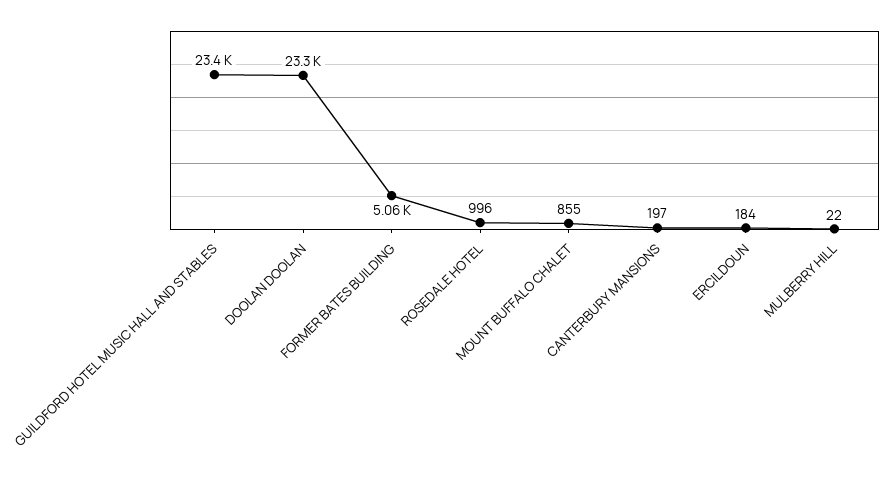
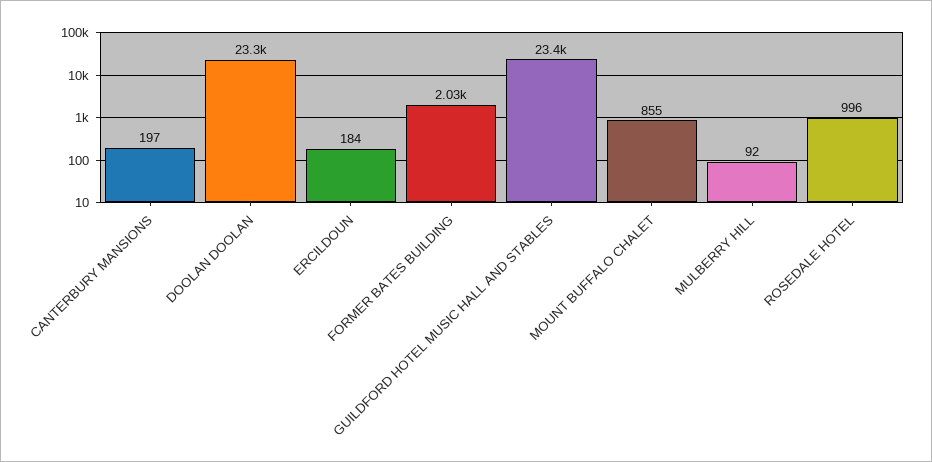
FORMER BATES BUILDING: 5060 -> 2030
MULBERRY HILL: 22 -> 92

